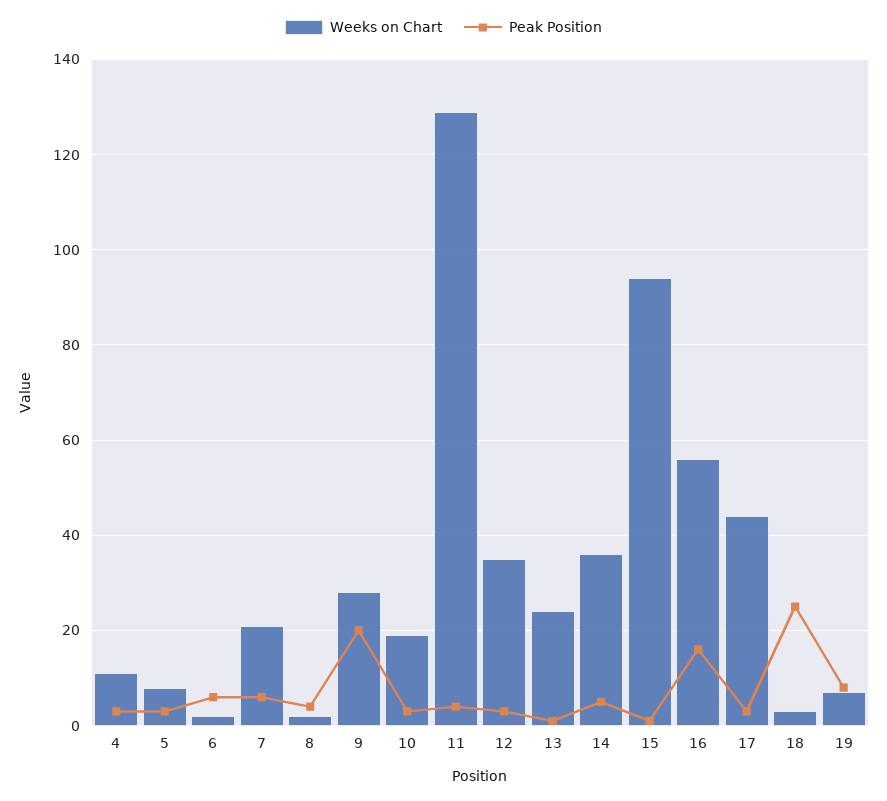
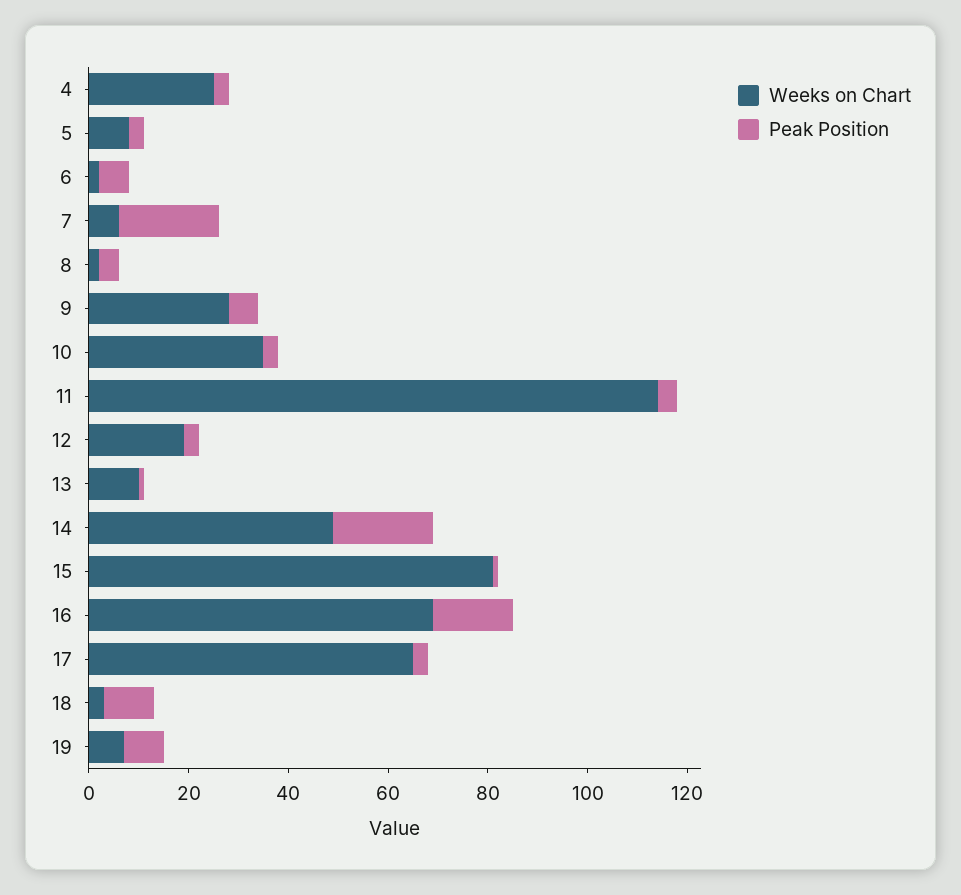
Weeks on Chart, 4: 10 -> 25
Weeks on Chart, 7: 20 -> 5
Peak Position, 7: 5 -> 20
Peak Position, 9: 20 -> 5
Weeks on Chart, 10: 20 -> 35
Weeks on Chart, 11: 130 -> 115
Weeks on Chart, 12: 35 -> 20
Weeks on Chart, 13: 25 -> 10
Weeks on Chart, 14: 35 -> 50
Peak Position, 14: 5 -> 20
Weeks on Chart, 15: 95 -> 80
Weeks on Chart, 16: 55 -> 70
Weeks on Chart, 17: 45 -> 65
Peak Position, 18: 25 -> 10

